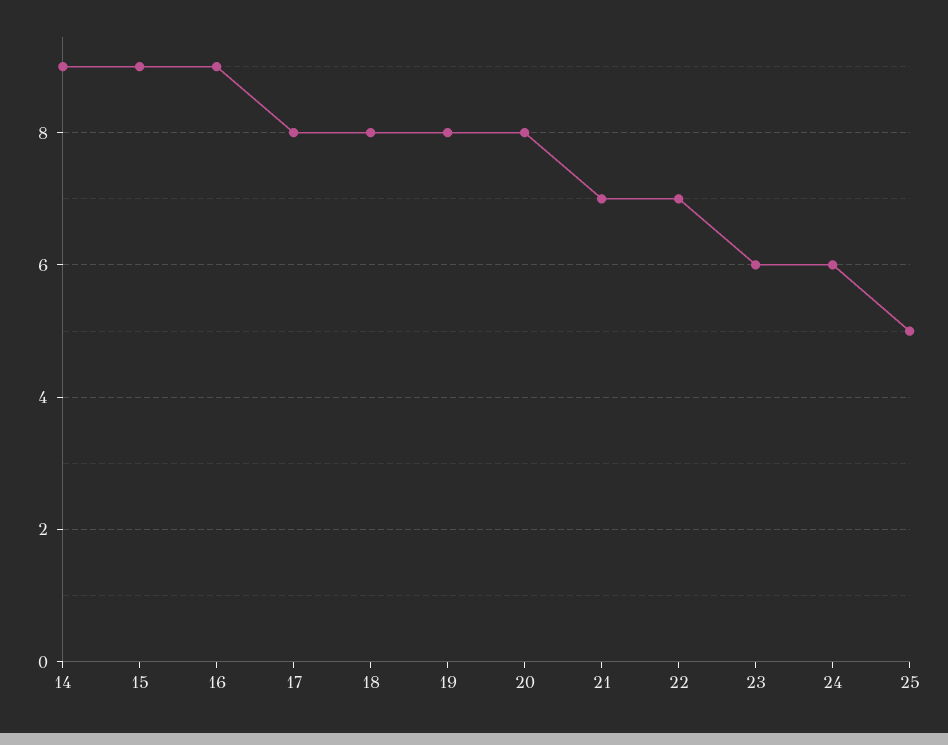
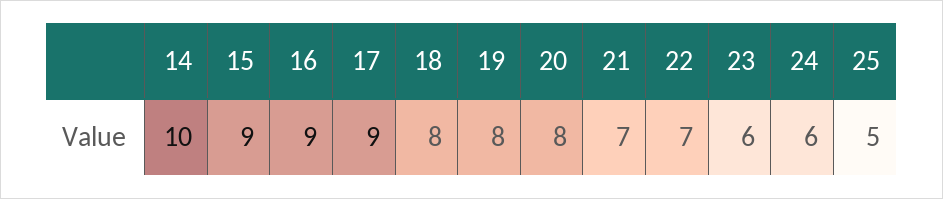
14: 9 -> 10
17: 8 -> 9

